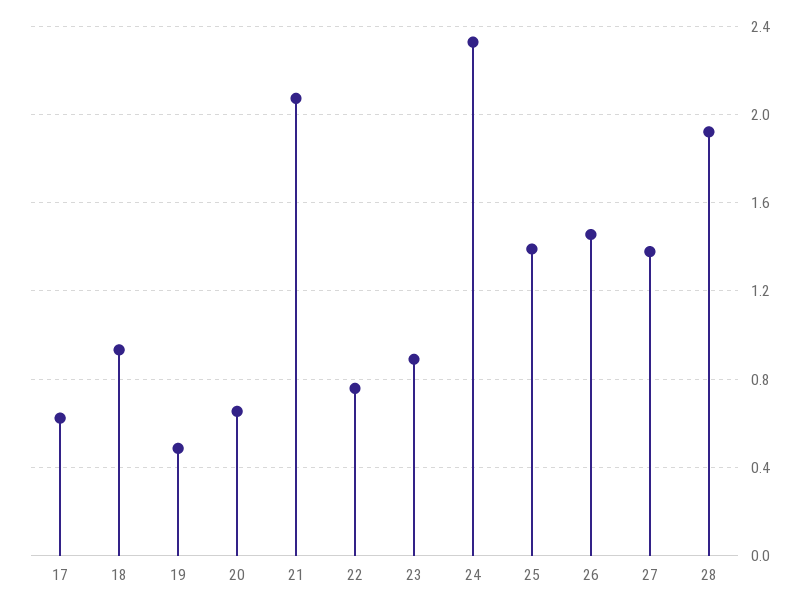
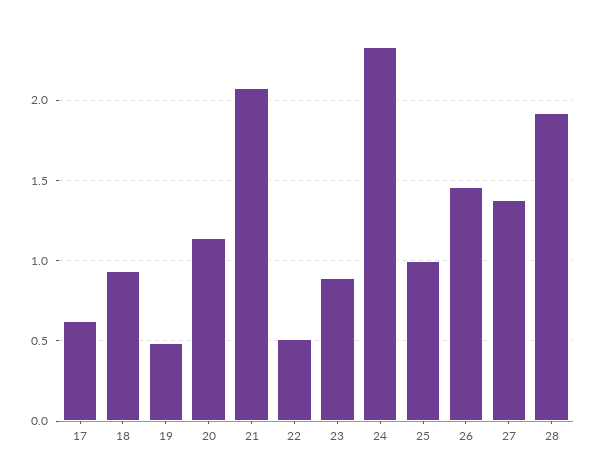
20: 0.65 -> 1.15
22: 0.75 -> 0.5
25: 1.4 -> 1

